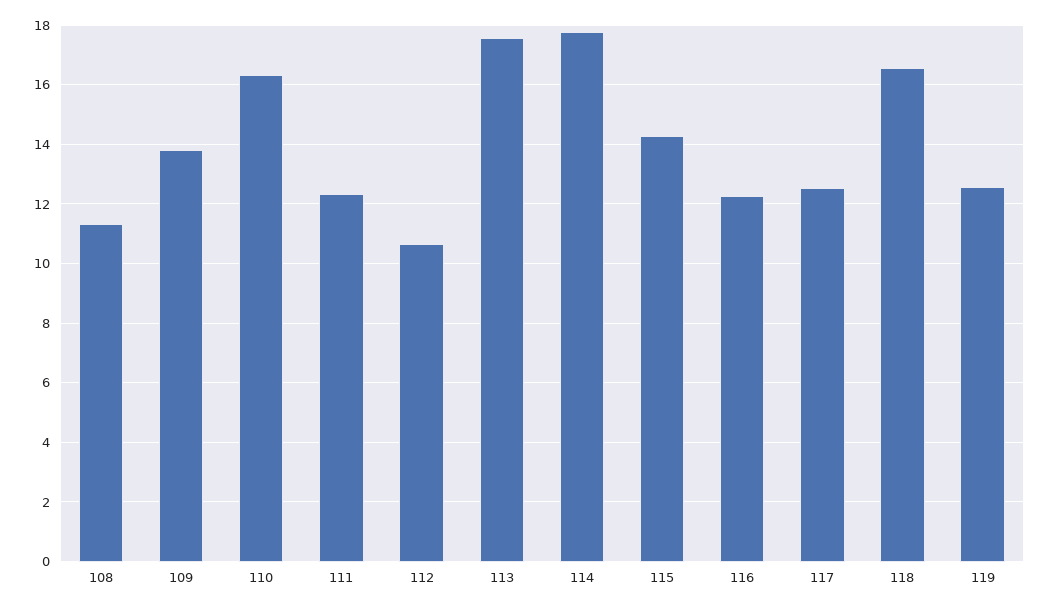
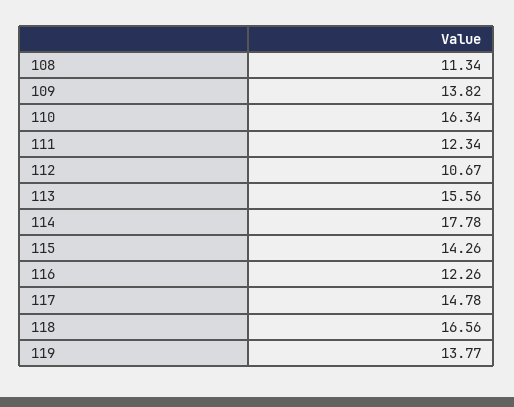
113: 17.5 -> 15.56
117: 12.5 -> 14.78
119: 12.5 -> 13.77

